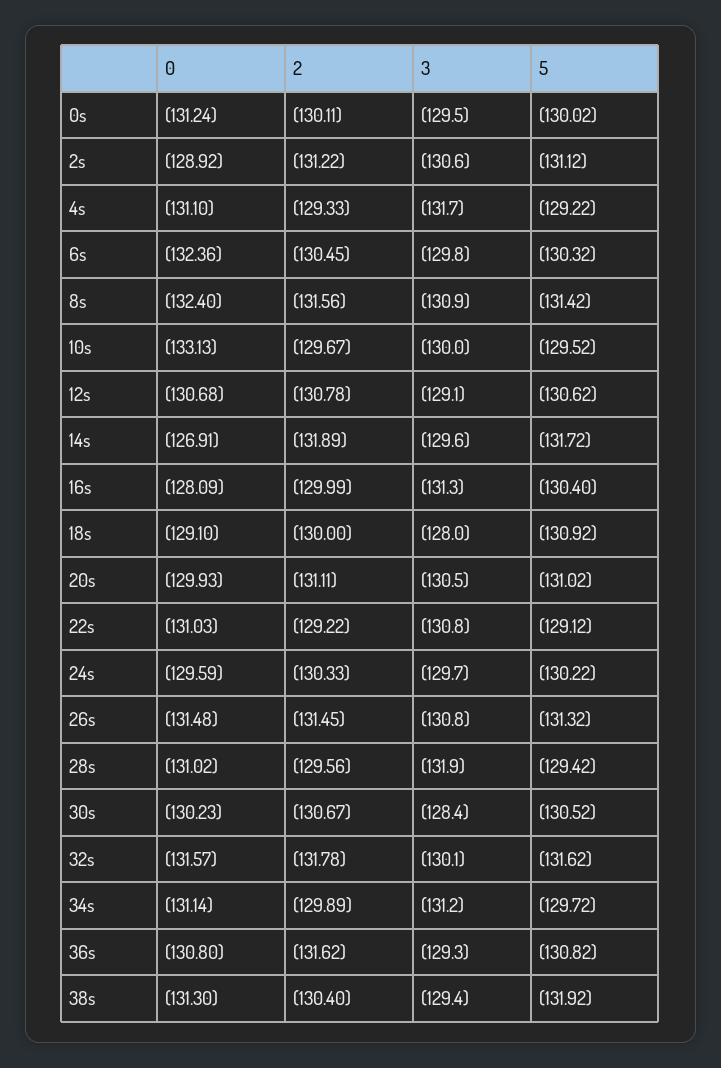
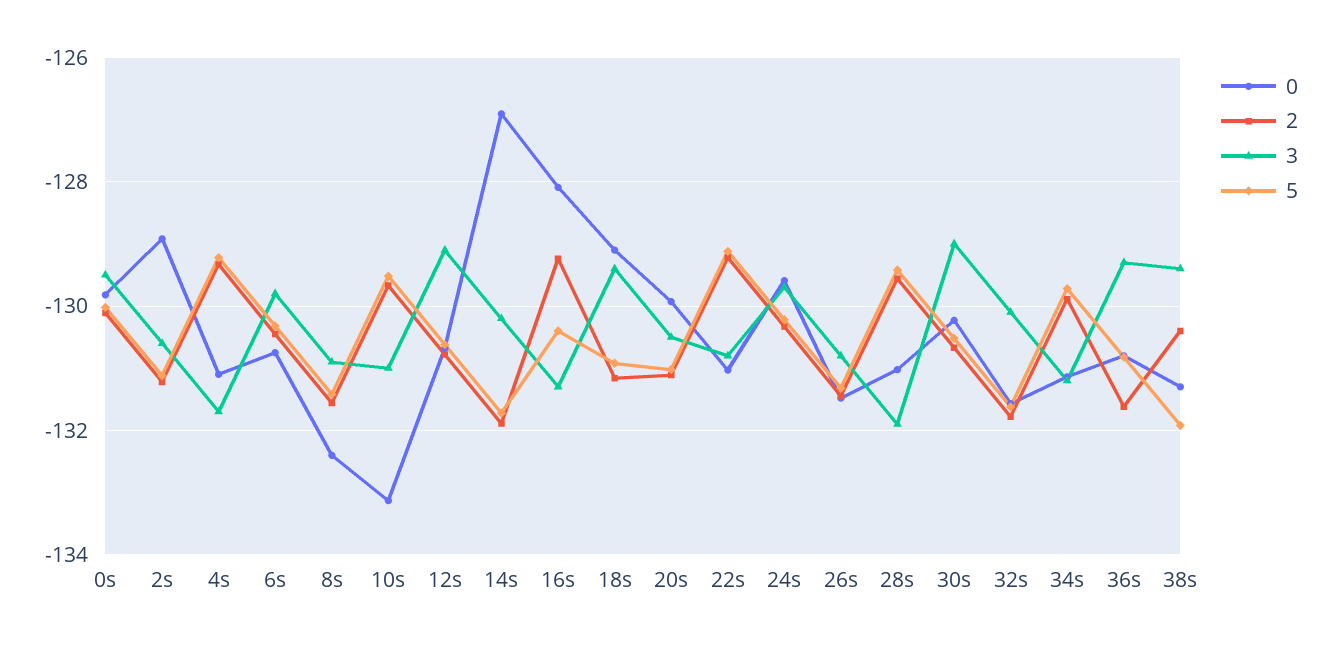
0, 0s: -131.24 -> -129.8
0, 6s: -132.36 -> -130.8
3, 10s: -130 -> -131
3, 14s: -129.6 -> -130.2
2, 16s: -129.99 -> -129.2
2, 18s: -130 -> -131.2
3, 18s: -128 -> -129.4
3, 30s: -128.4 -> -129

